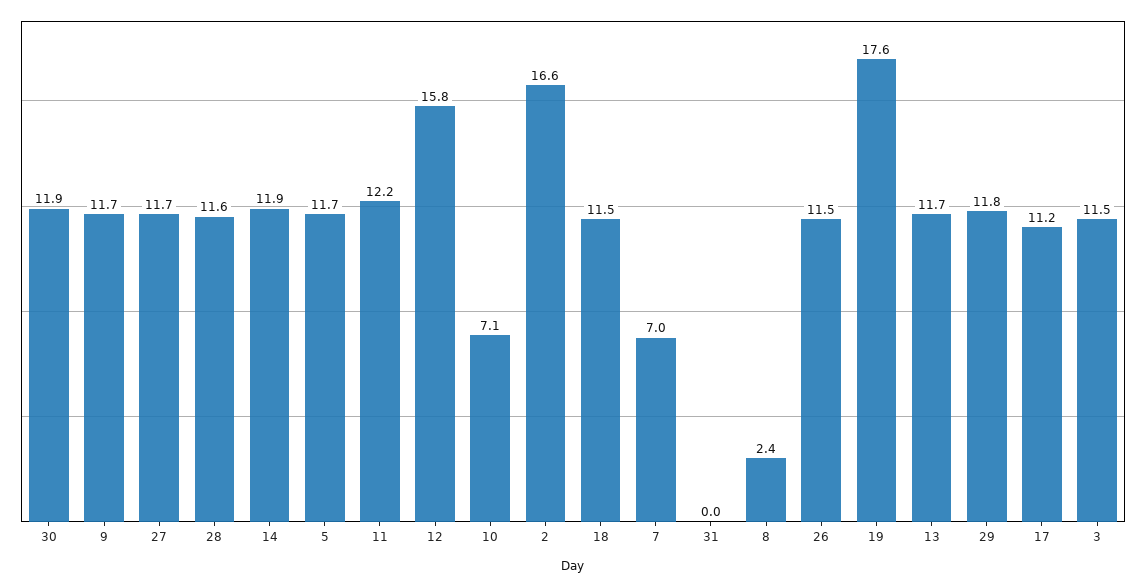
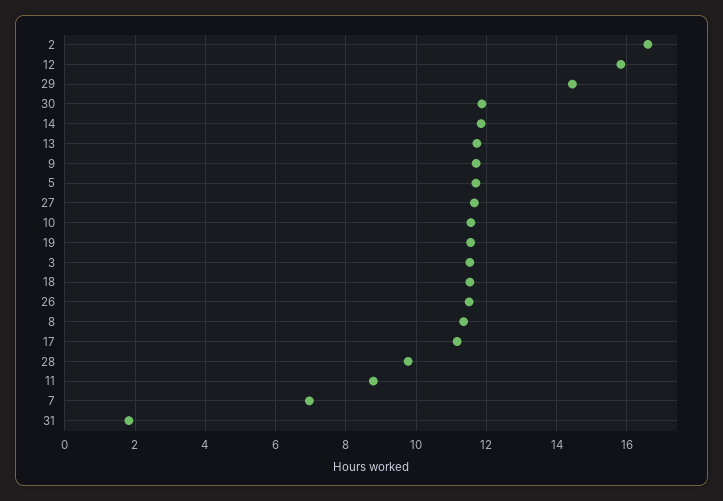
28: 11.6 -> 9.8
11: 12.2 -> 8.8
10: 7.1 -> 11.6
31: 0 -> 1.8
8: 2.4 -> 11.4
19: 17.6 -> 11.6
29: 11.8 -> 14.4

